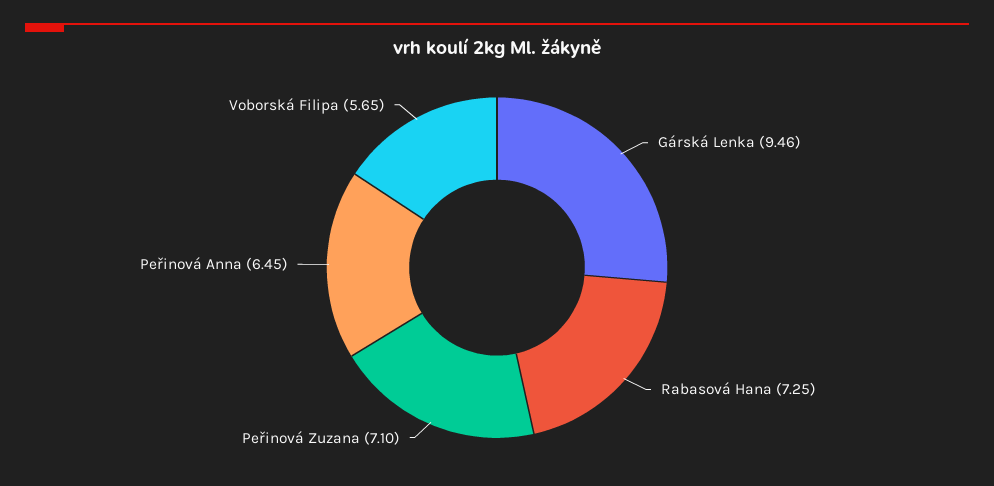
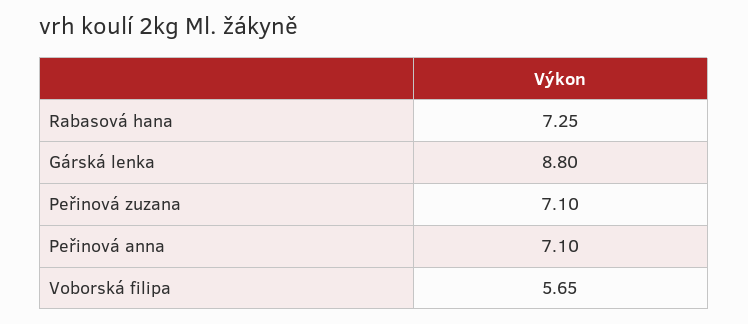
Gárská Lenka: 9.46 -> 8.8
Peřinová Anna: 6.45 -> 7.1

